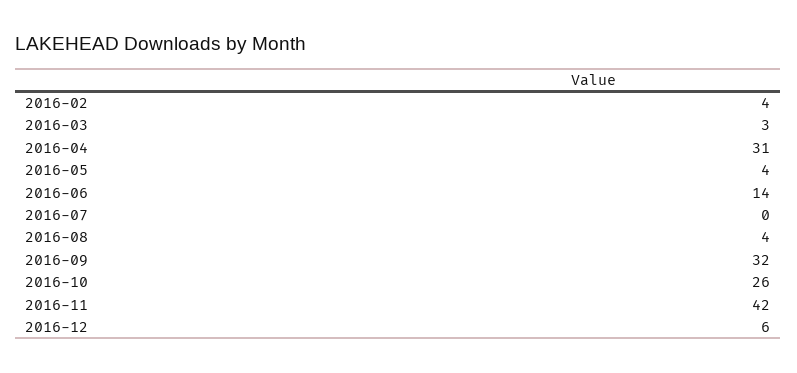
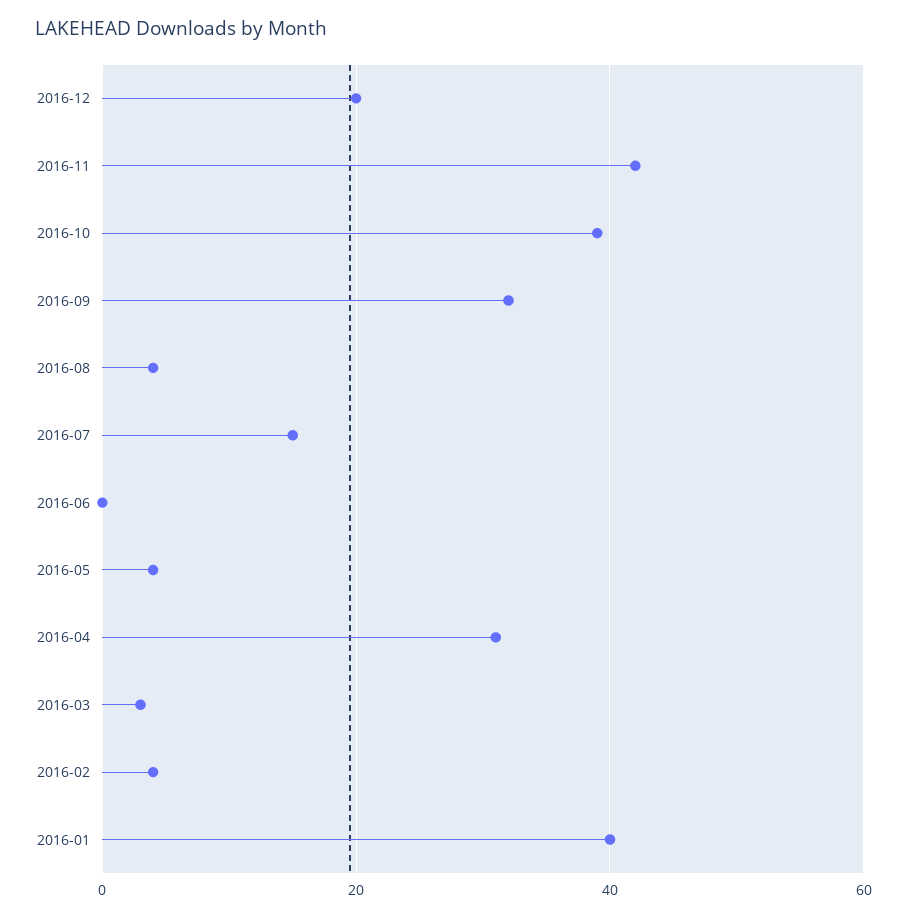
2016-06: 14 -> 0
2016-07: 0 -> 15
2016-10: 26 -> 40
2016-12: 6 -> 20
2016-01: none -> 40

